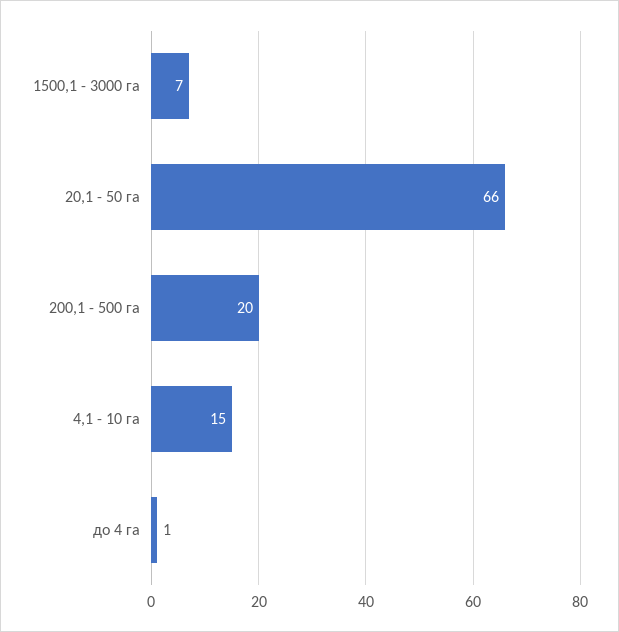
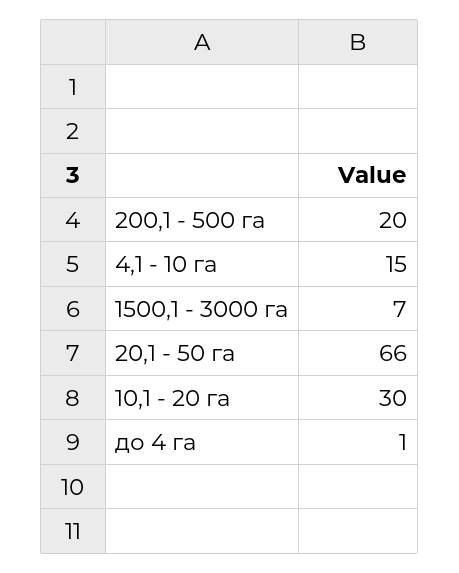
10,1 - 20 га: none -> 30

